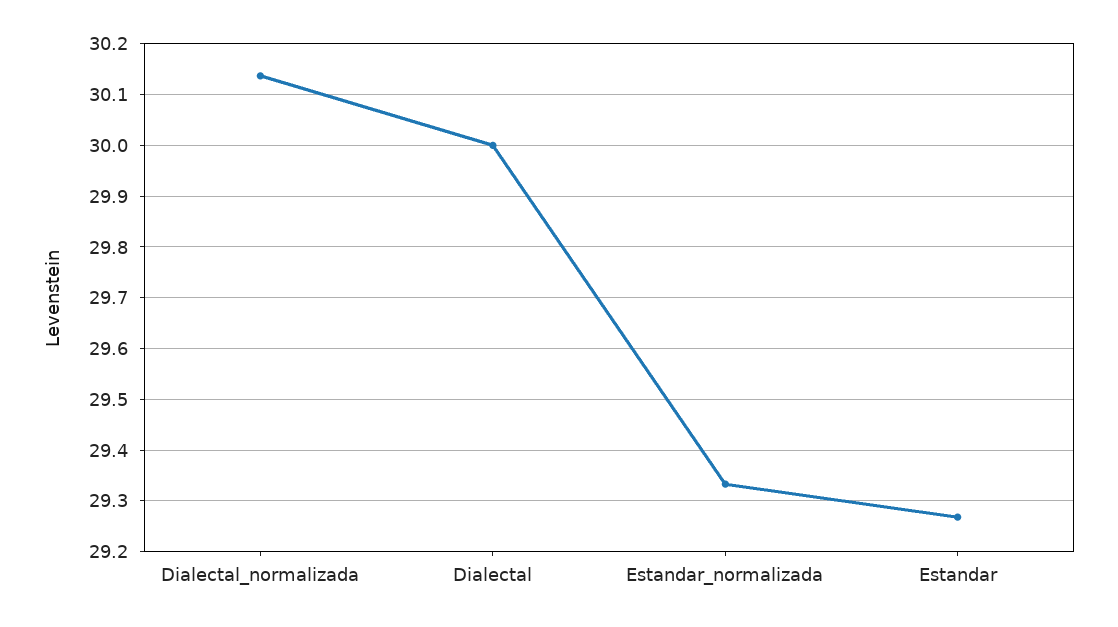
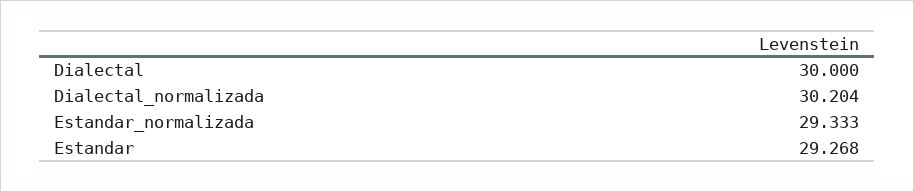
Dialectal_normalizada: 30.14 -> 30.204

